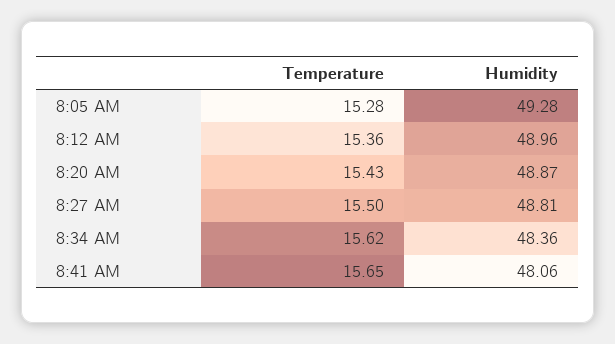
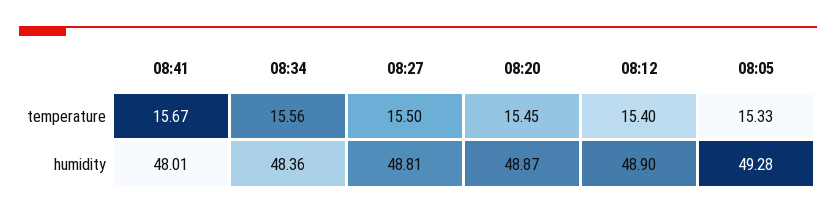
Temperature, 8:05 AM: 15.28 -> 15.33
Temperature, 8:12 AM: 15.36 -> 15.4
Humidity, 8:12 AM: 48.96 -> 48.9
Temperature, 8:20 AM: 15.43 -> 15.45
Temperature, 8:34 AM: 15.62 -> 15.56
Temperature, 8:41 AM: 15.65 -> 15.67
Humidity, 8:41 AM: 48.06 -> 48.01

